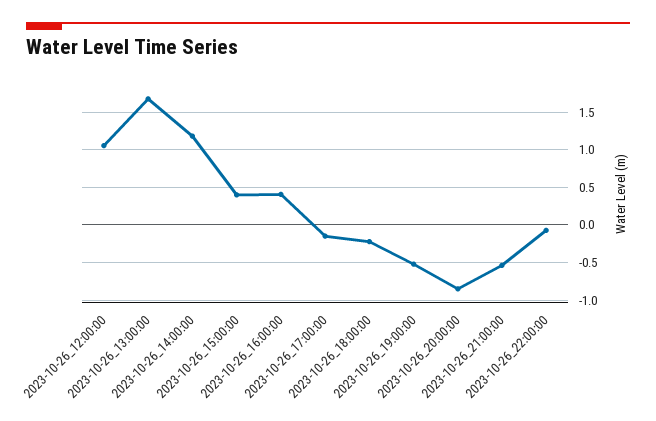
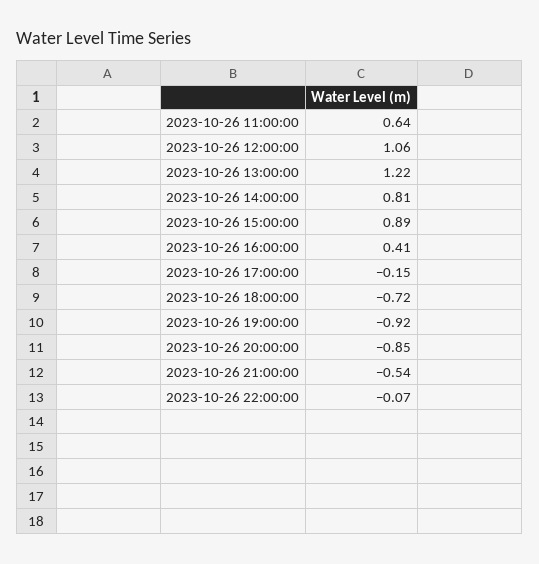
2023-10-26_13:00:00: 1.7 -> 1.22
2023-10-26_14:00:00: 1.2 -> 0.81
2023-10-26_15:00:00: 0.4 -> 0.89
2023-10-26_18:00:00: -0.2 -> -0.72
2023-10-26_19:00:00: -0.5 -> -0.92
2023-10-26 11:00:00: none -> 0.64

